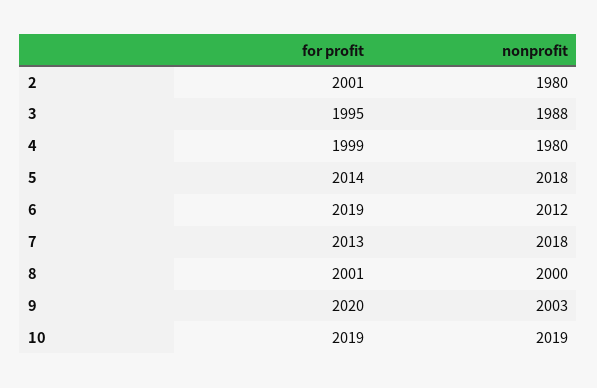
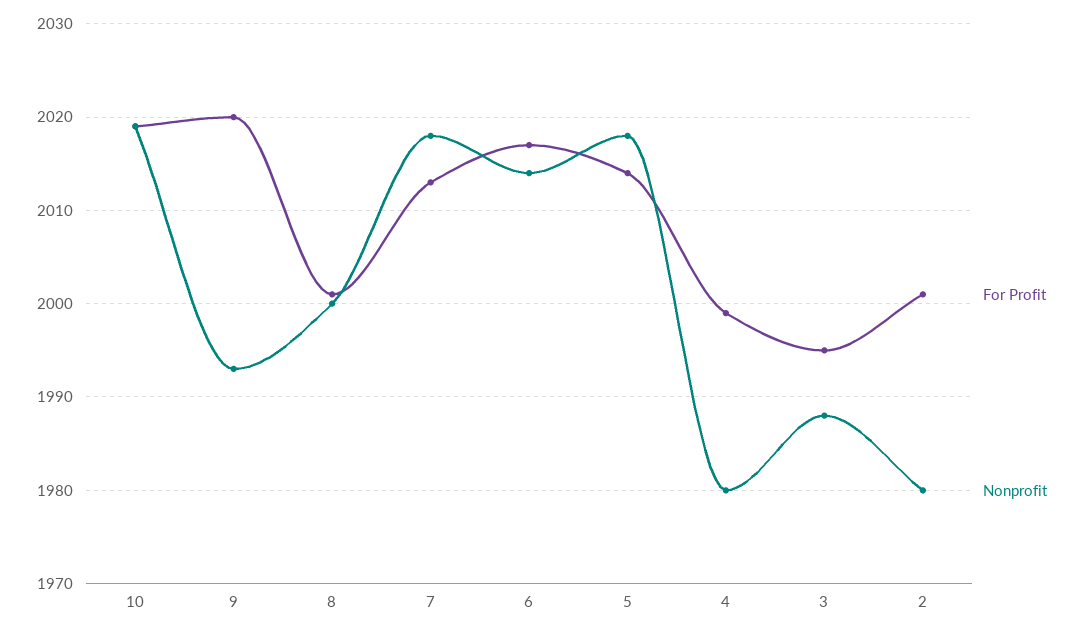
for profit, 6: 2019 -> 2017
nonprofit, 6: 2012 -> 2014
nonprofit, 9: 2003 -> 1993

